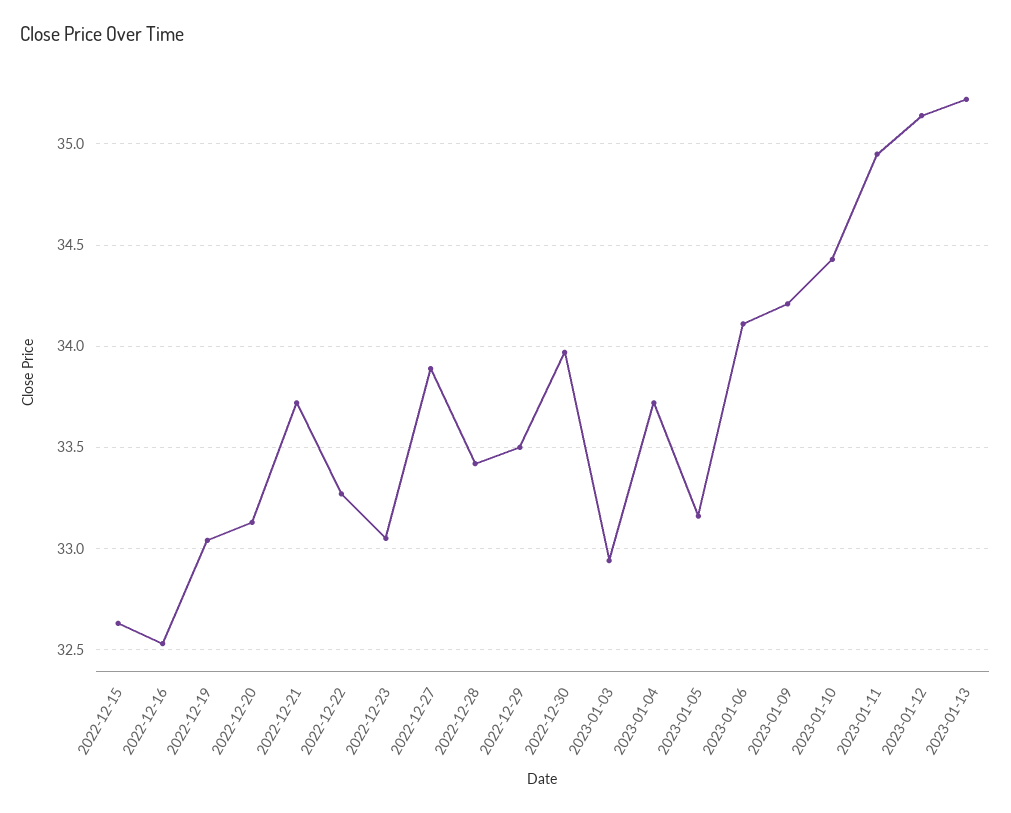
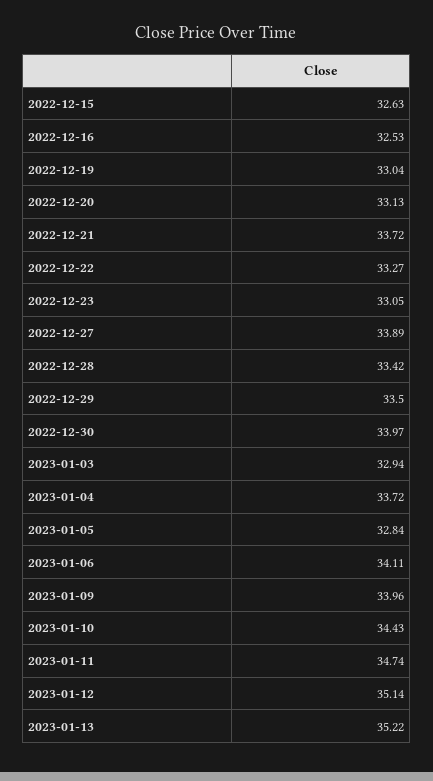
2023-01-05: 33.15 -> 32.84
2023-01-09: 34.2 -> 33.96
2023-01-11: 34.95 -> 34.74

